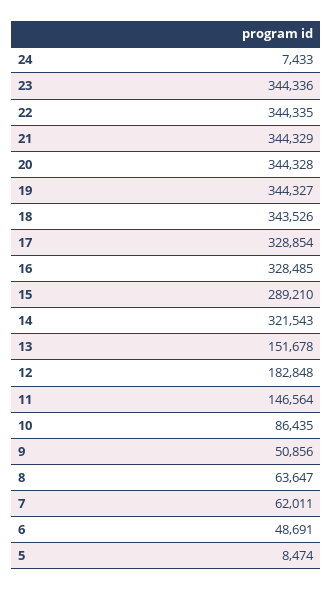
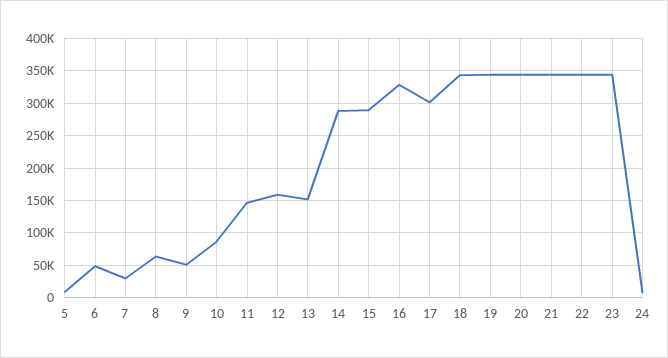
17: 328854 -> 300000
14: 321543 -> 290000
12: 182848 -> 160000
7: 62011 -> 30000

